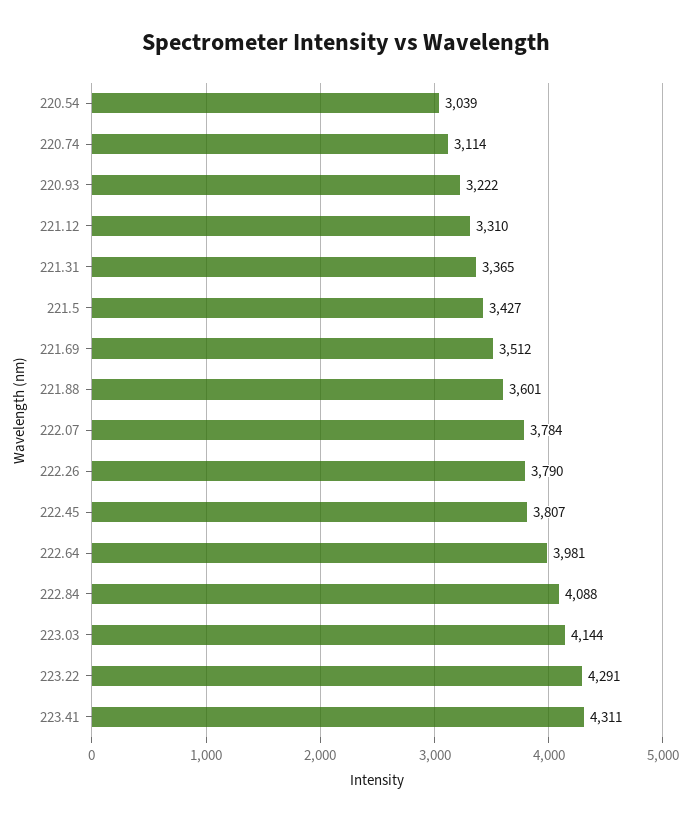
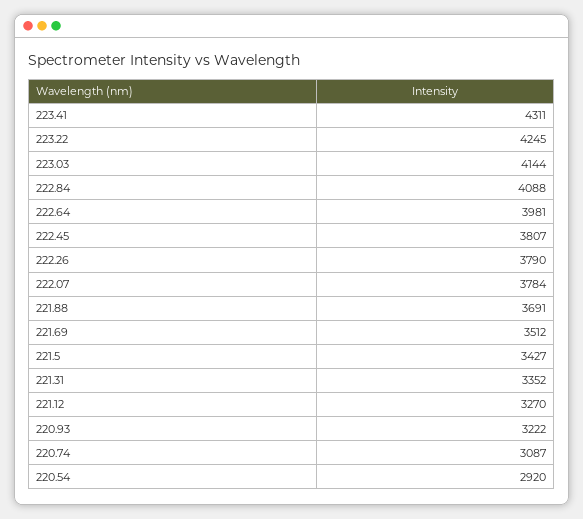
220.54: 3039 -> 2920
220.74: 3114 -> 3087
221.12: 3310 -> 3270
221.31: 3365 -> 3352
221.88: 3601 -> 3691
223.22: 4291 -> 4245

